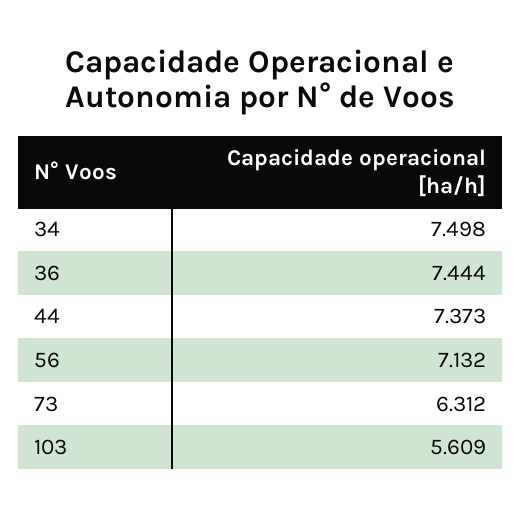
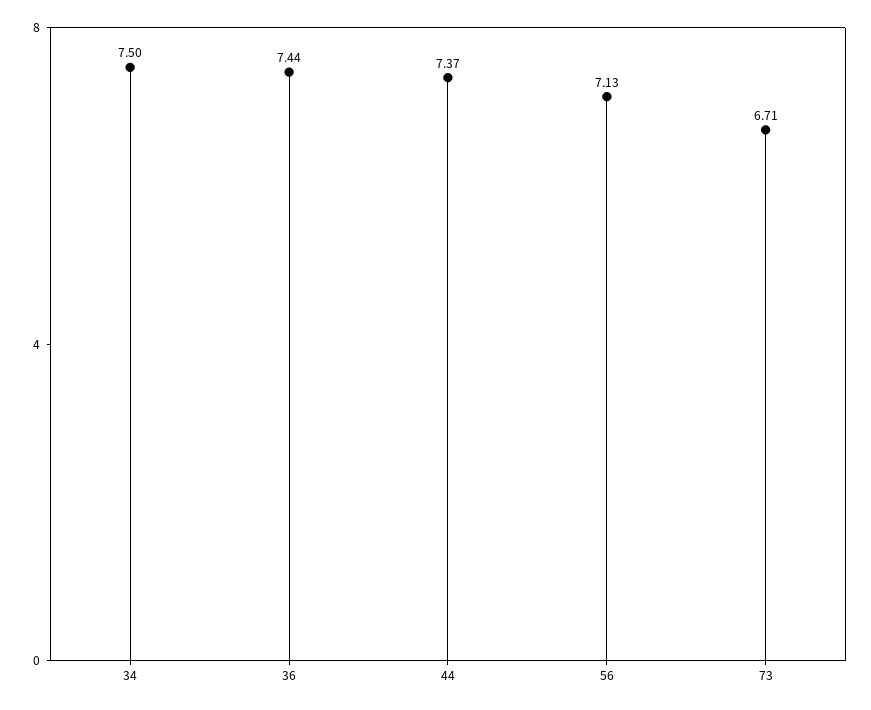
73: 6.312 -> 6.71
103: 5.609 -> none

